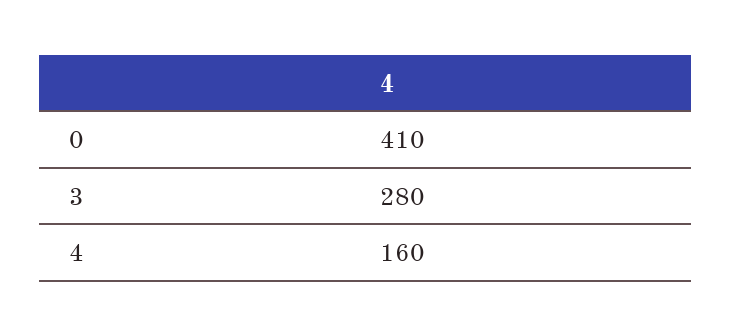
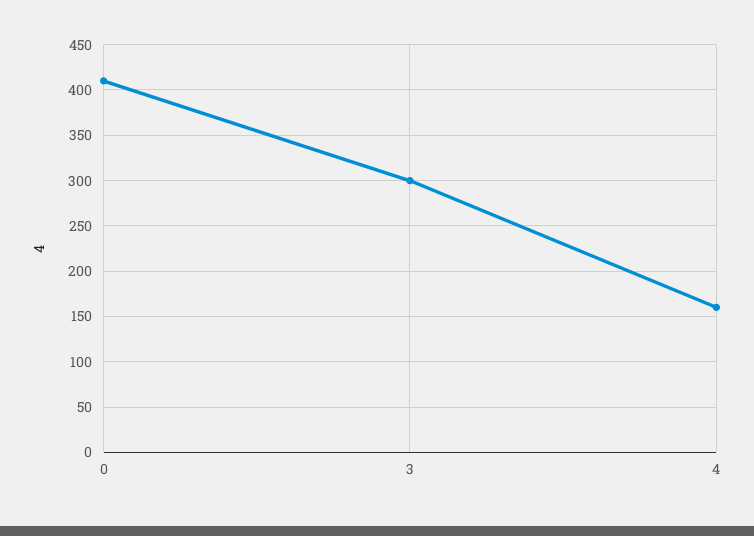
3: 280 -> 300

